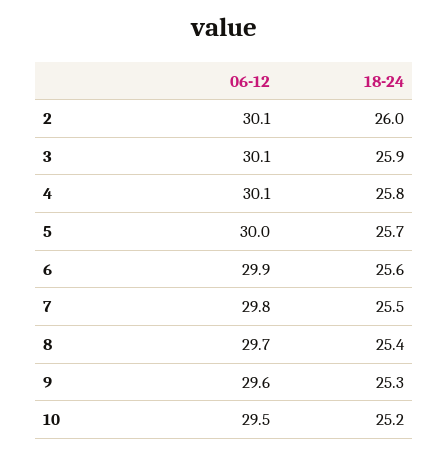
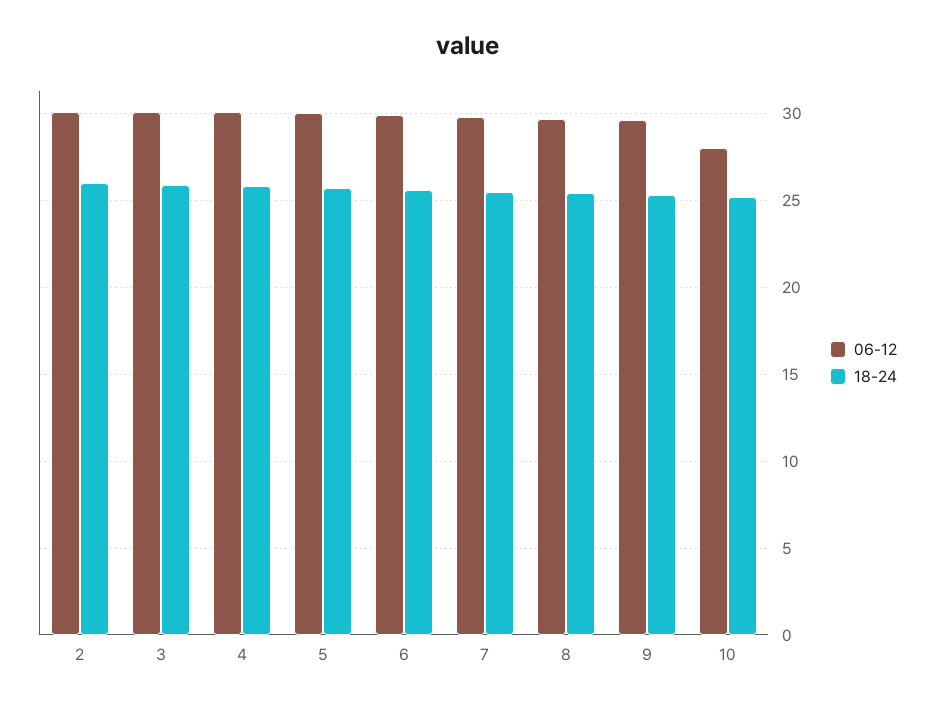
06-12, 10: 29.5 -> 28

